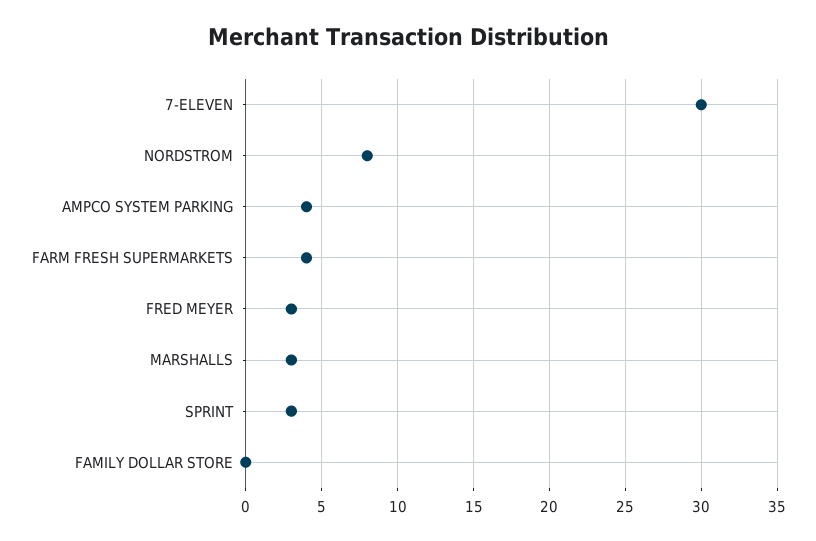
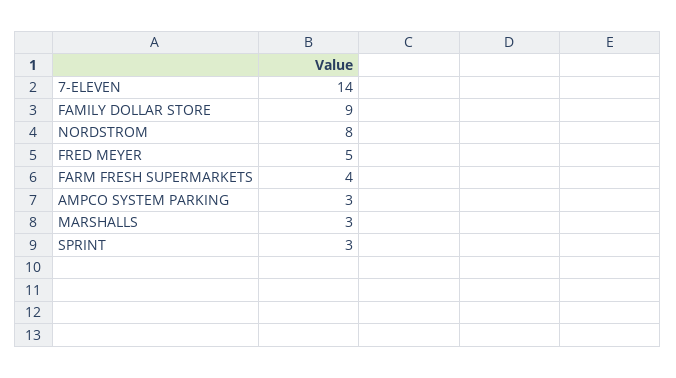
7-ELEVEN: 30 -> 14
AMPCO SYSTEM PARKING: 4 -> 3
FRED MEYER: 3 -> 5
FAMILY DOLLAR STORE: 0 -> 9

